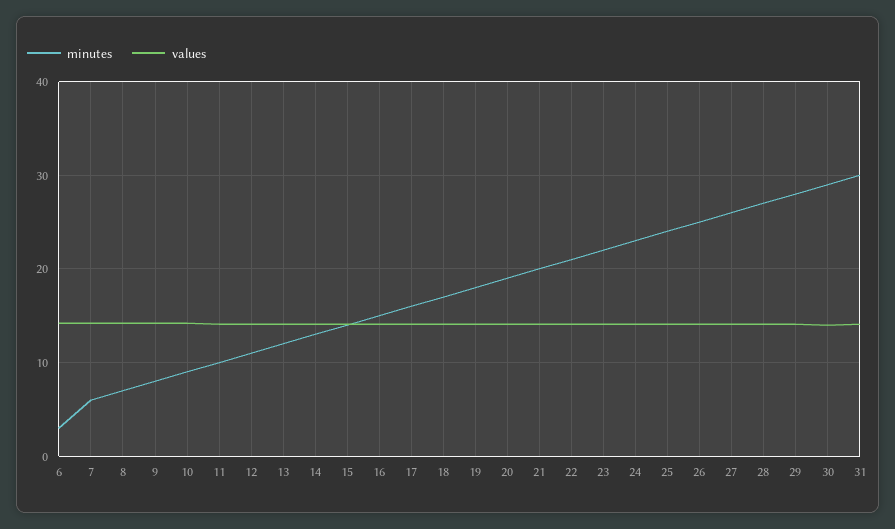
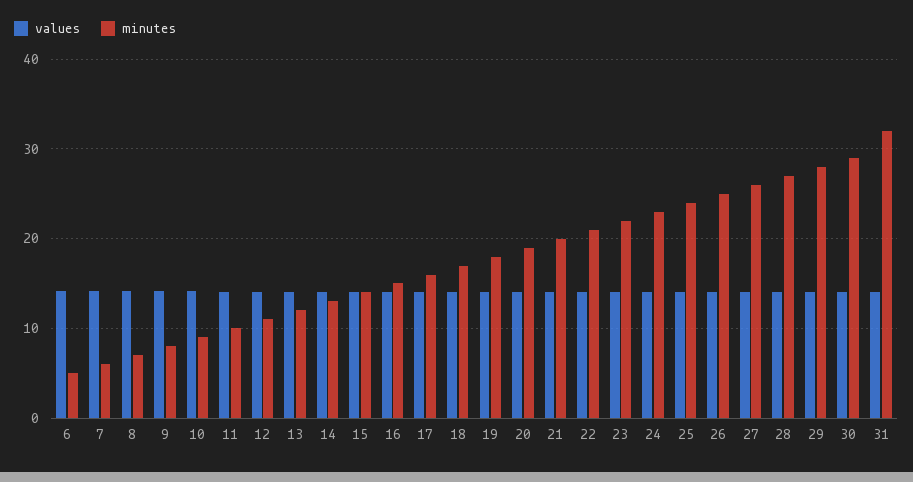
minutes, 6: 3 -> 5
minutes, 31: 30 -> 32

